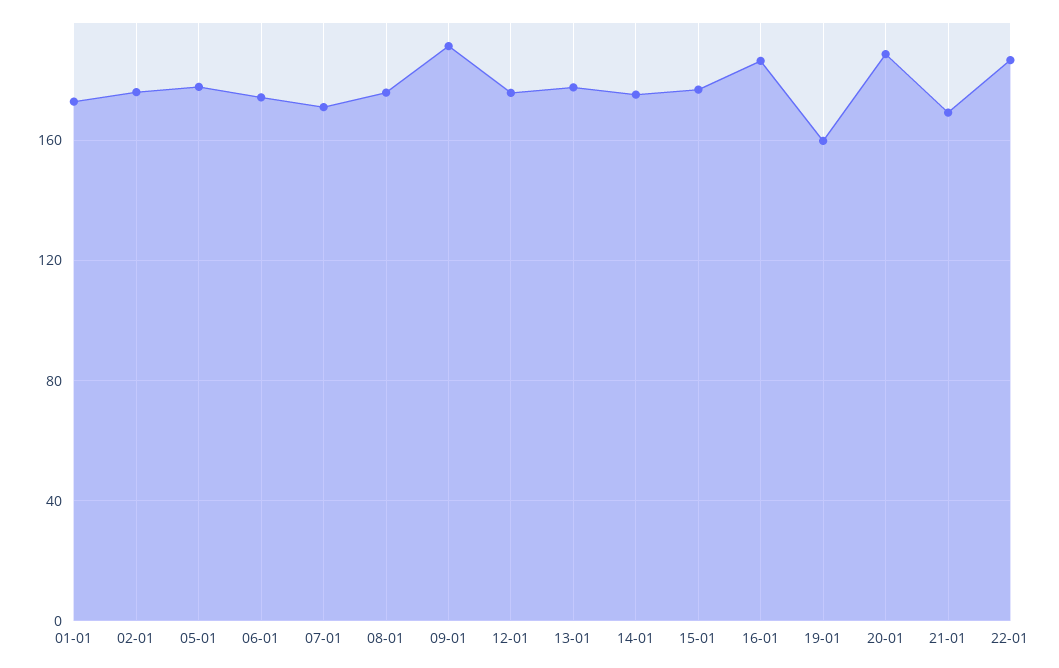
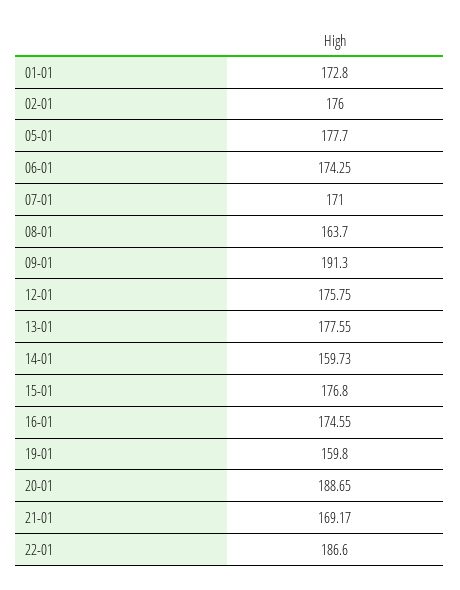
08-01: 175 -> 163.7
14-01: 175 -> 159.73
16-01: 185 -> 174.55

